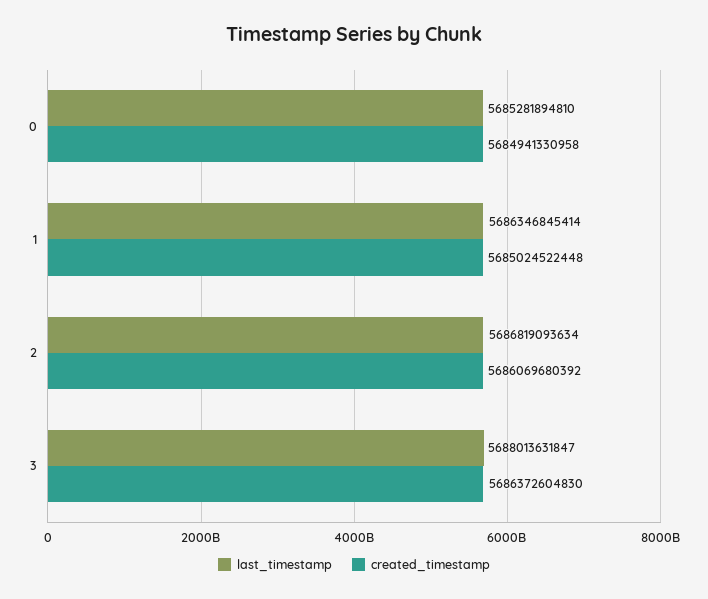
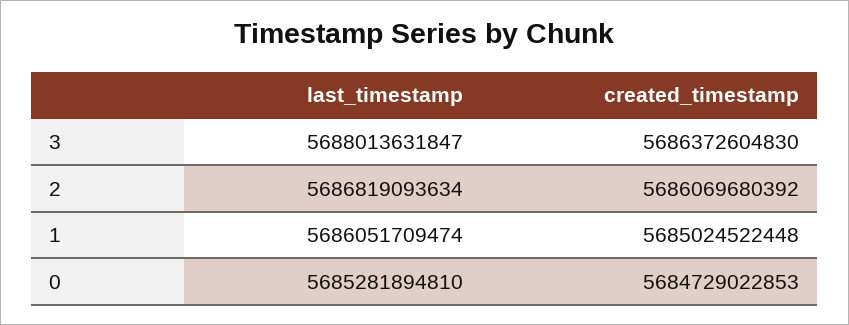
created_timestamp, 0: 5684941330958 -> 5684729022853
last_timestamp, 1: 5686346845414 -> 5686051709474

